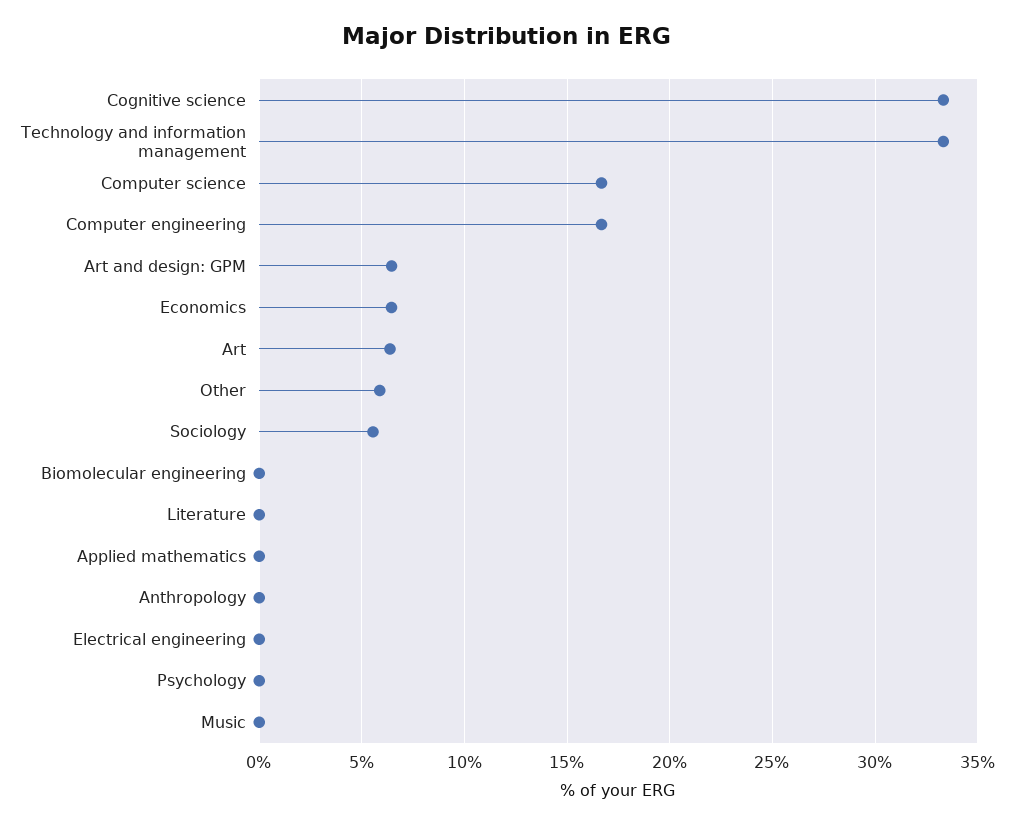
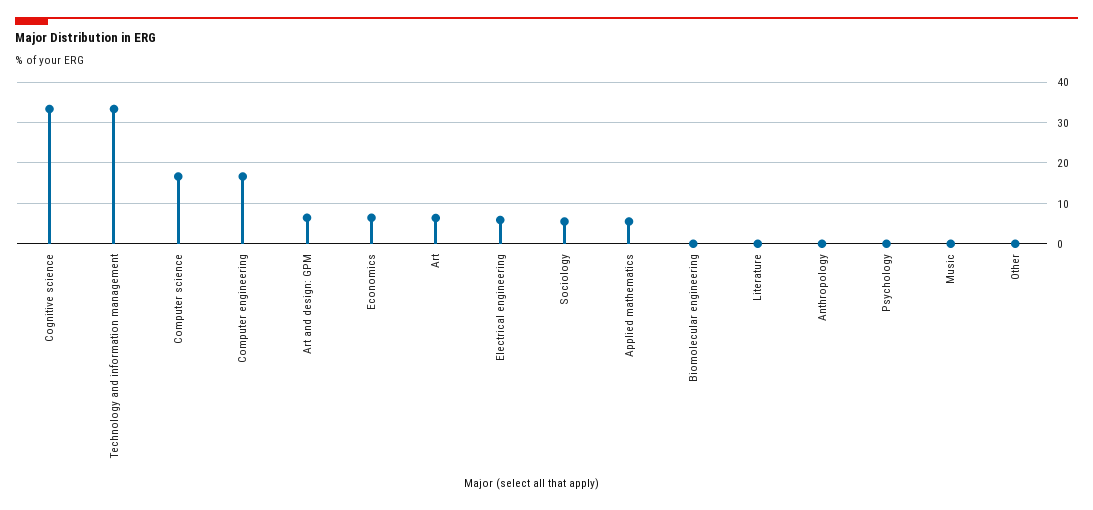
Other: 6 -> 0
Applied mathematics: 0 -> 6
Electrical engineering: 0 -> 6

